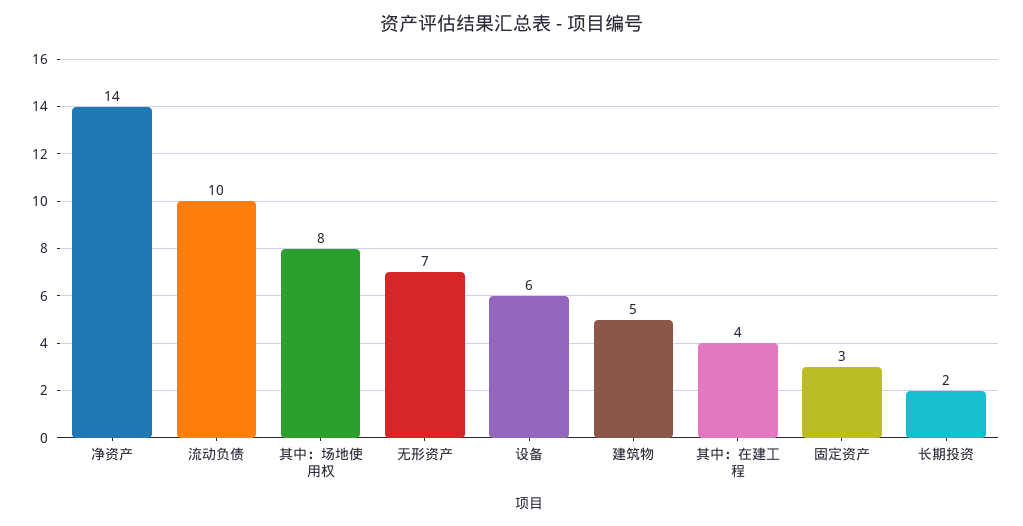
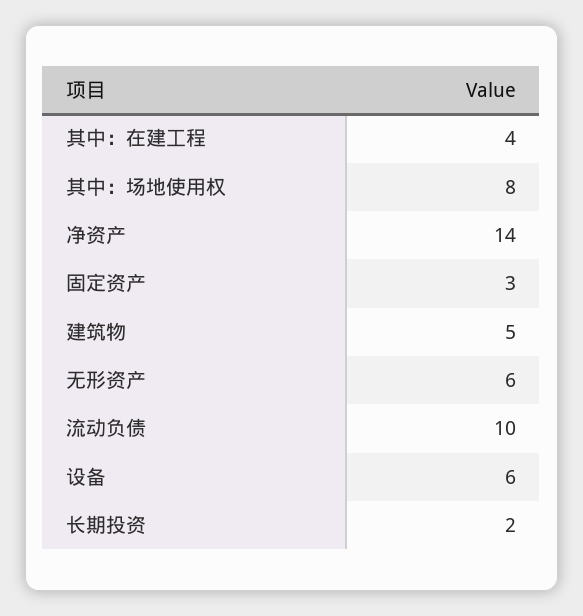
无形资产: 7 -> 6

